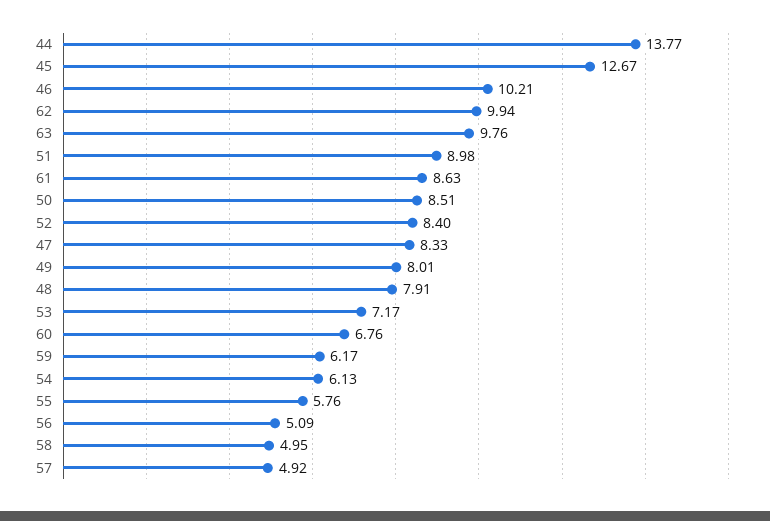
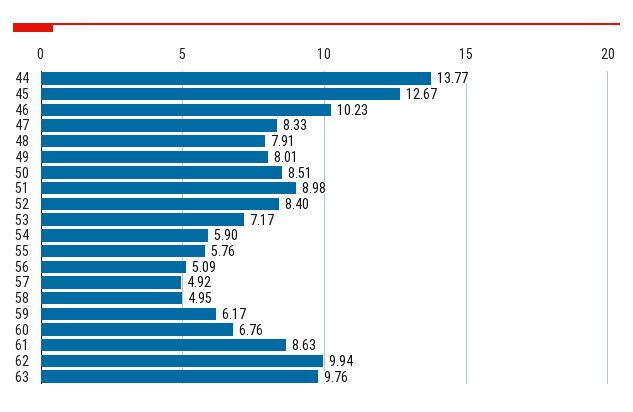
46: 10.21 -> 10.23
54: 6.13 -> 5.9

